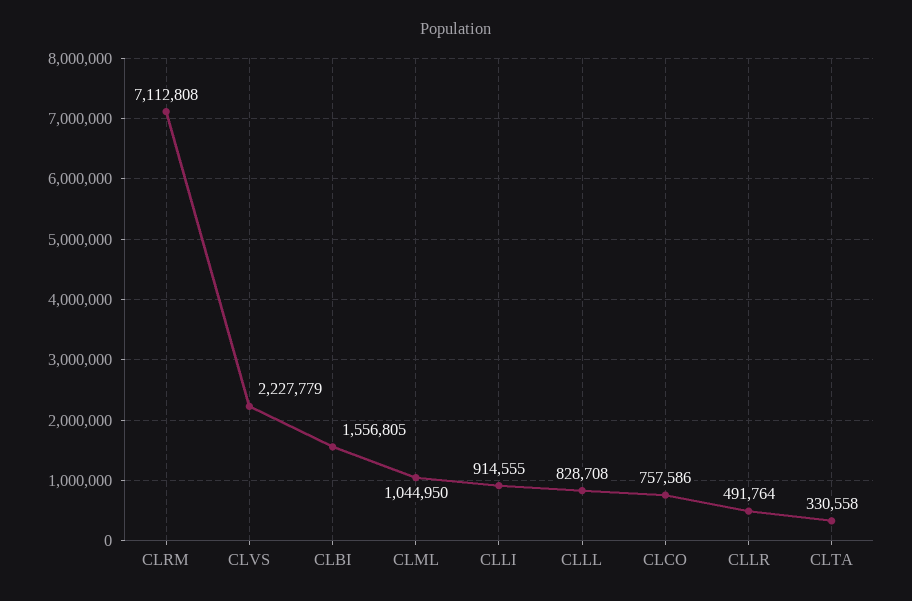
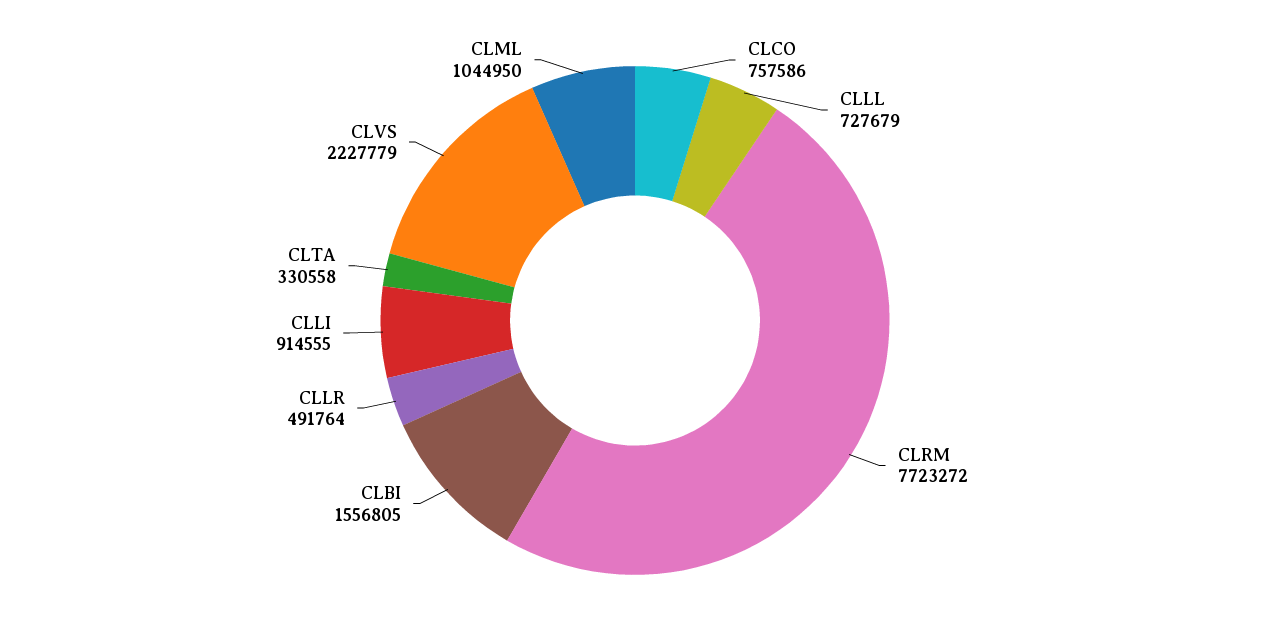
CLRM: 7112808 -> 7723272
CLLL: 828708 -> 727679

